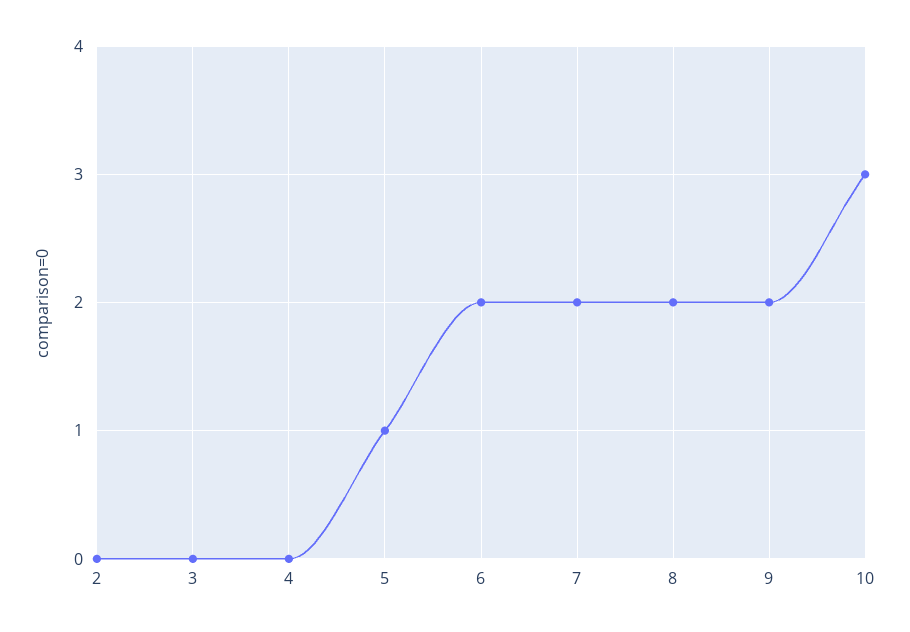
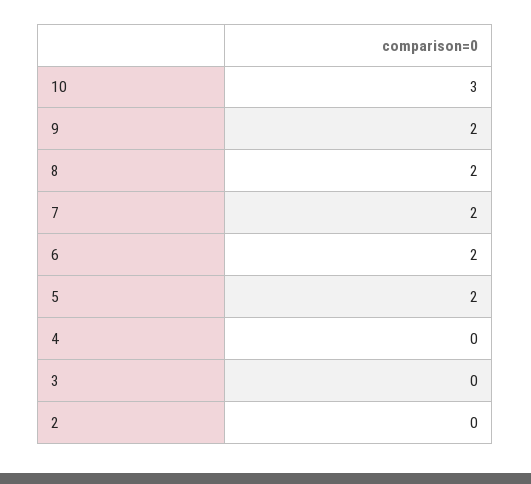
5: 1 -> 2

